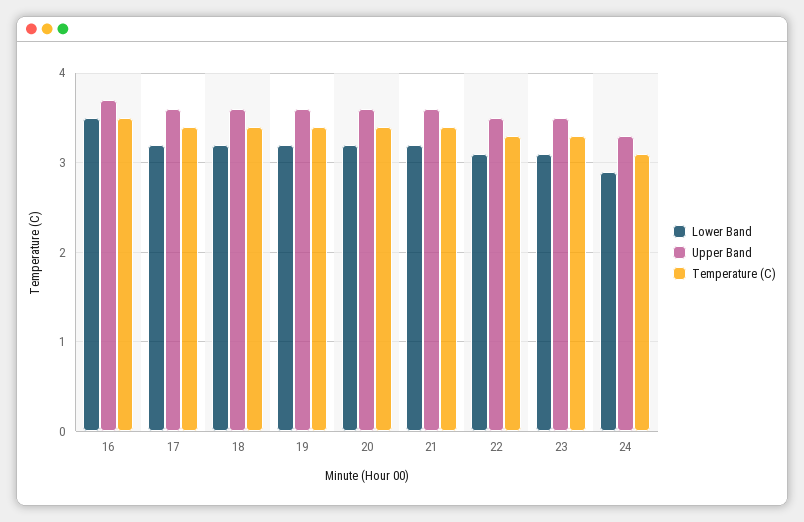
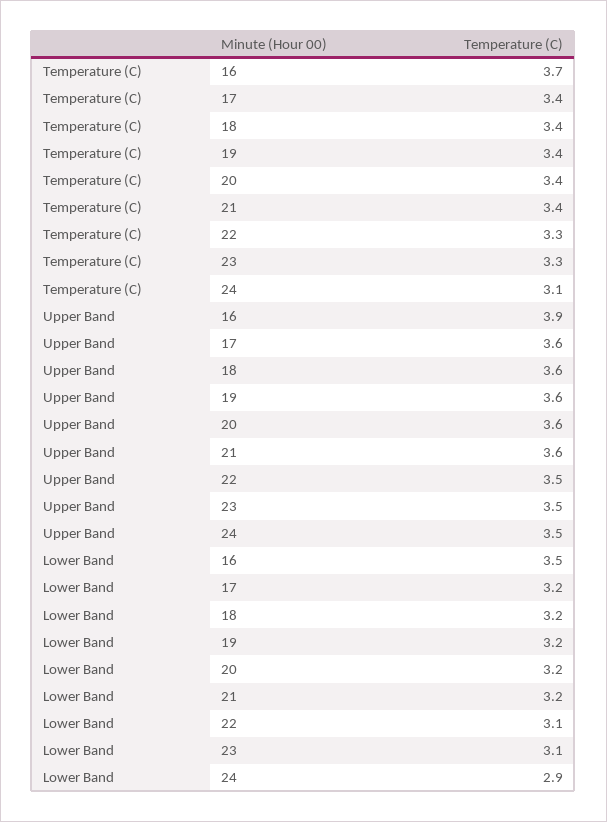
Upper Band, 16: 3.7 -> 3.9
Temperature (C), 16: 3.5 -> 3.7
Upper Band, 24: 3.3 -> 3.5

